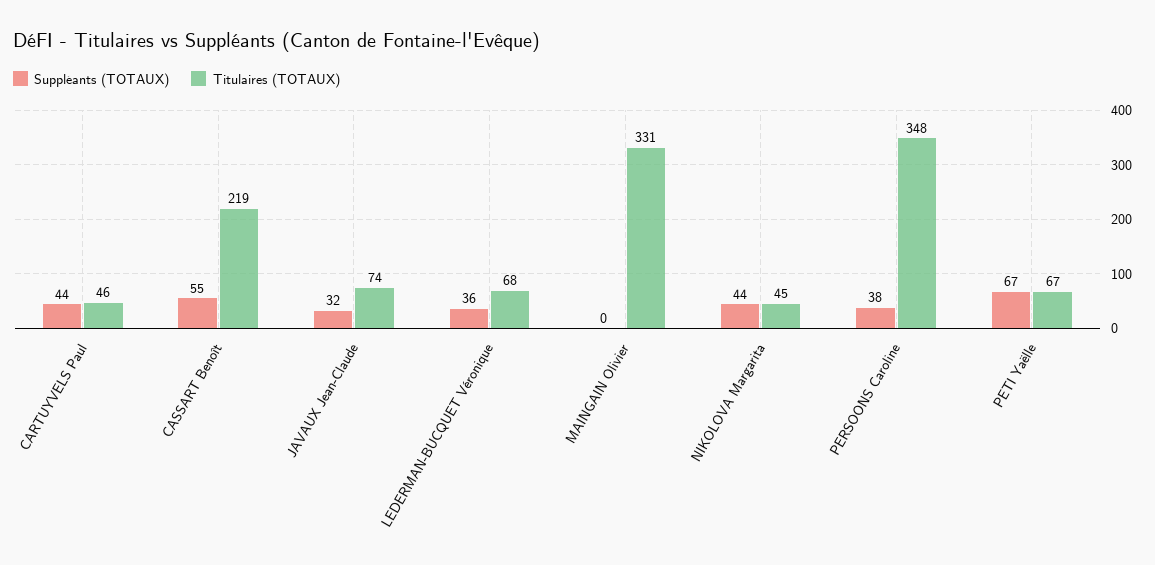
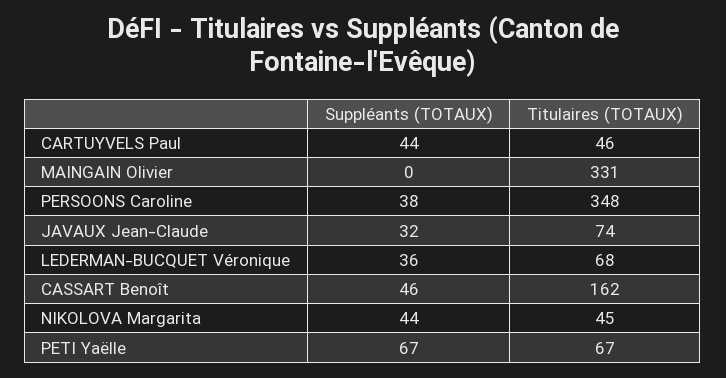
Suppléants (TOTAUX), CASSART Benoît: 55 -> 46
Titulaires (TOTAUX), CASSART Benoît: 219 -> 162

